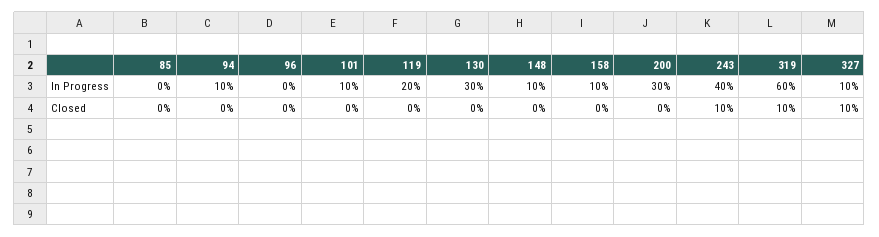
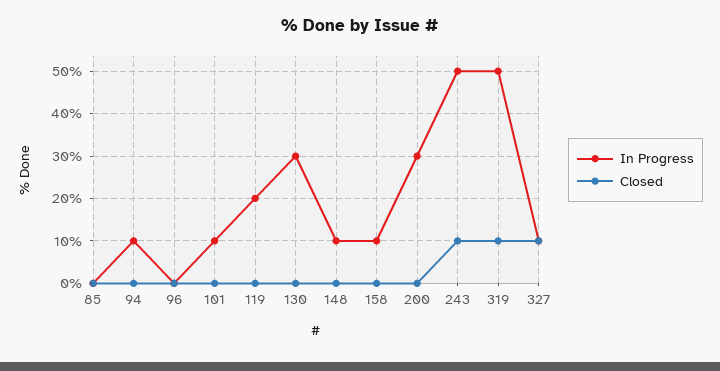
In Progress, 243: 40 -> 50
In Progress, 319: 60 -> 50

